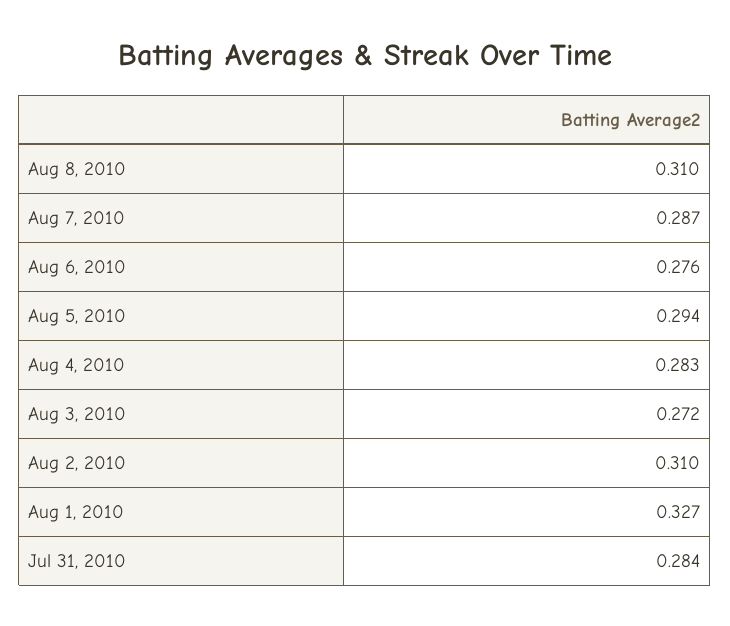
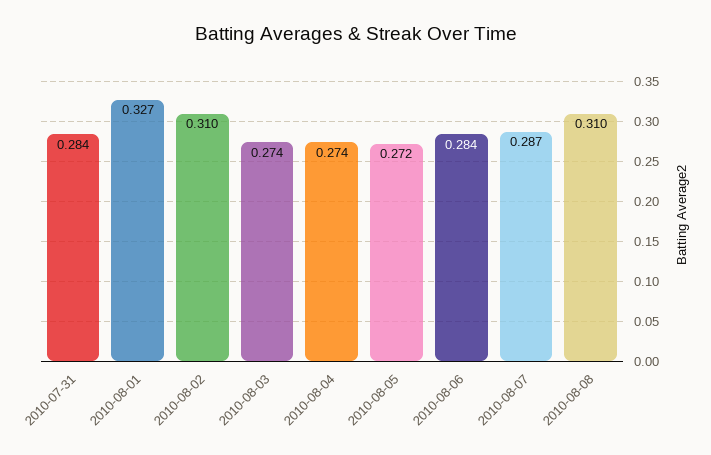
Aug 6, 2010: 0.276 -> 0.284
Aug 5, 2010: 0.294 -> 0.272
Aug 4, 2010: 0.283 -> 0.274
Aug 3, 2010: 0.272 -> 0.274

